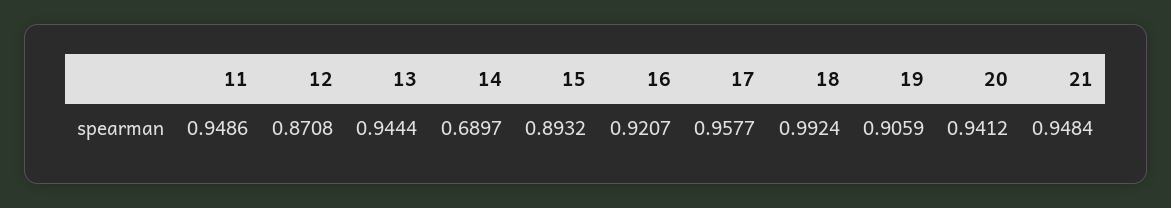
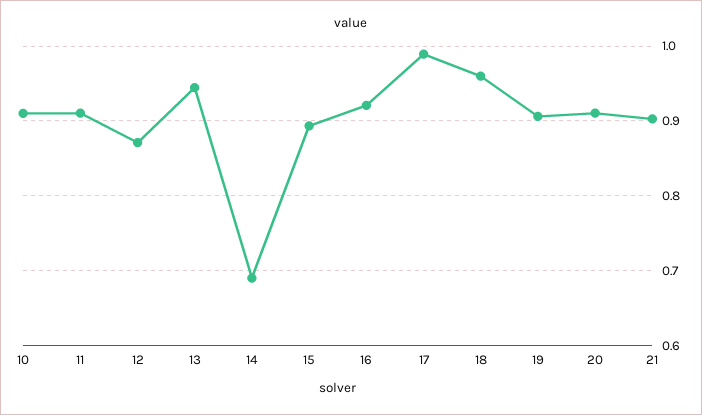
11: 0.9486 -> 0.91
17: 0.9577 -> 0.99
18: 0.9924 -> 0.96
20: 0.9412 -> 0.91
21: 0.9484 -> 0.9
10: none -> 0.91

